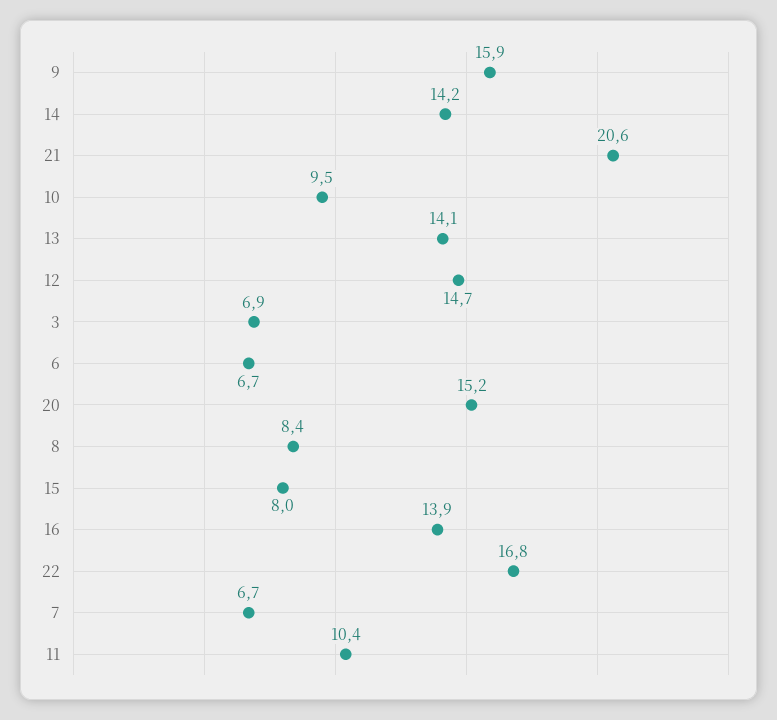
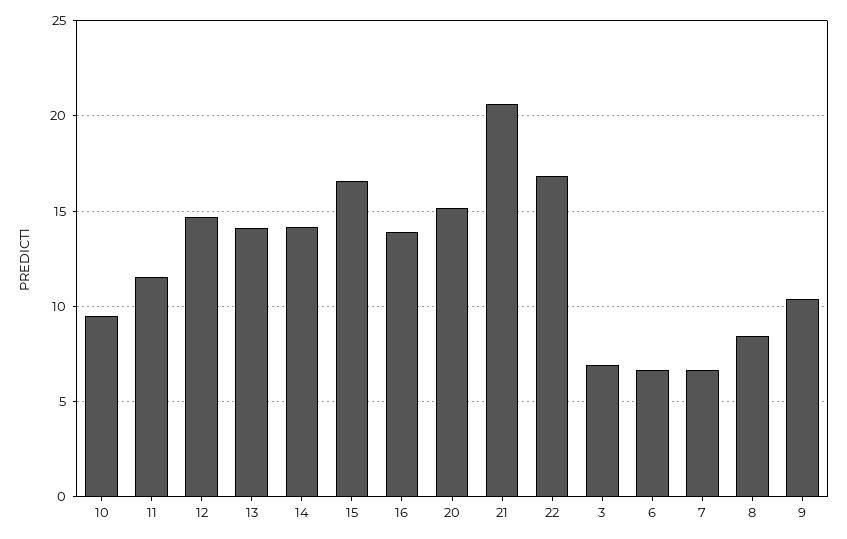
9: 15.9 -> 10.5
15: 8 -> 16.5
11: 10.4 -> 11.5

